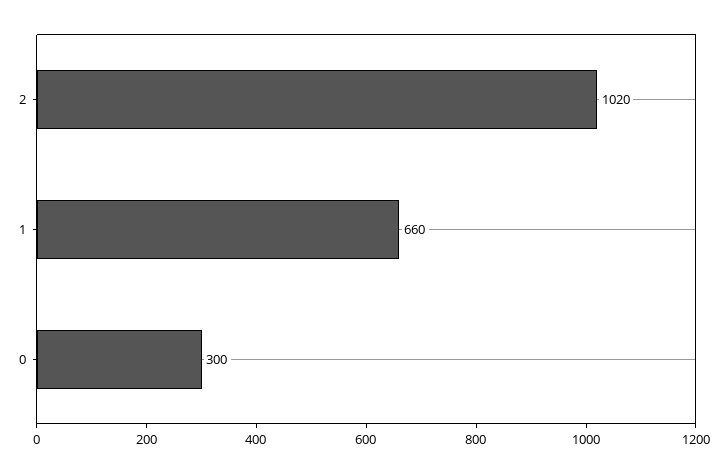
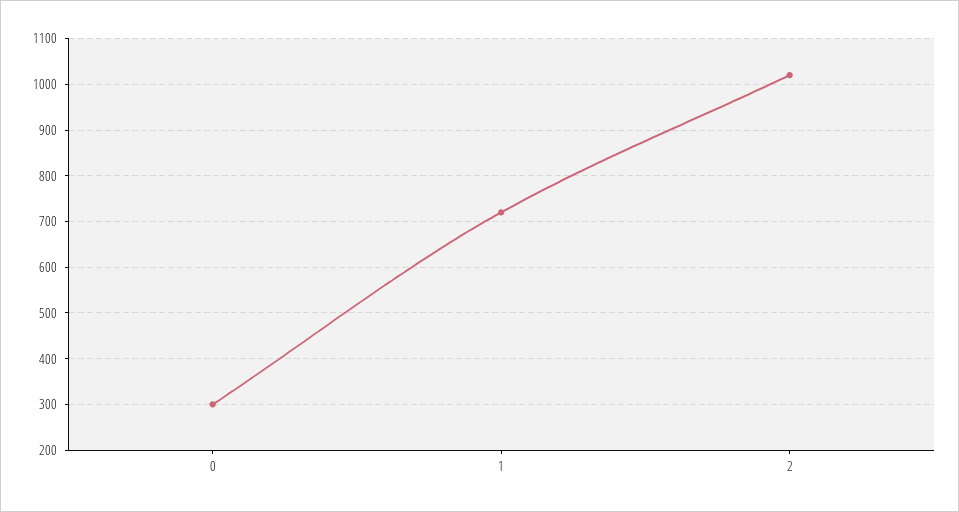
1: 660 -> 720

